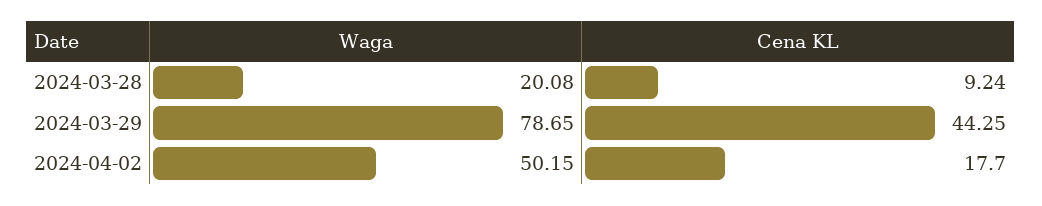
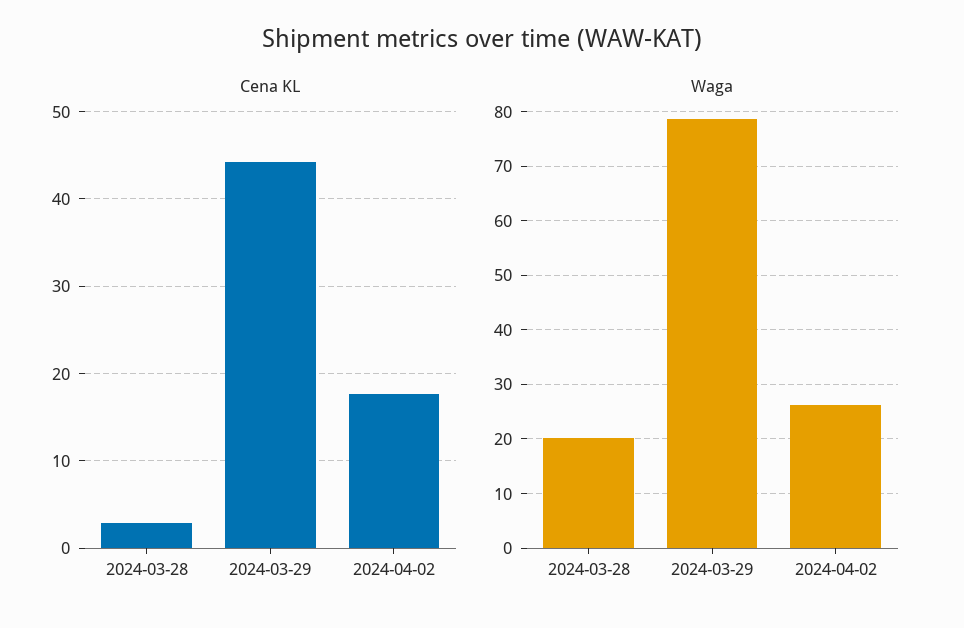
Cena KL, 2024-03-28: 9.24 -> 3
Waga, 2024-04-02: 50.15 -> 26

